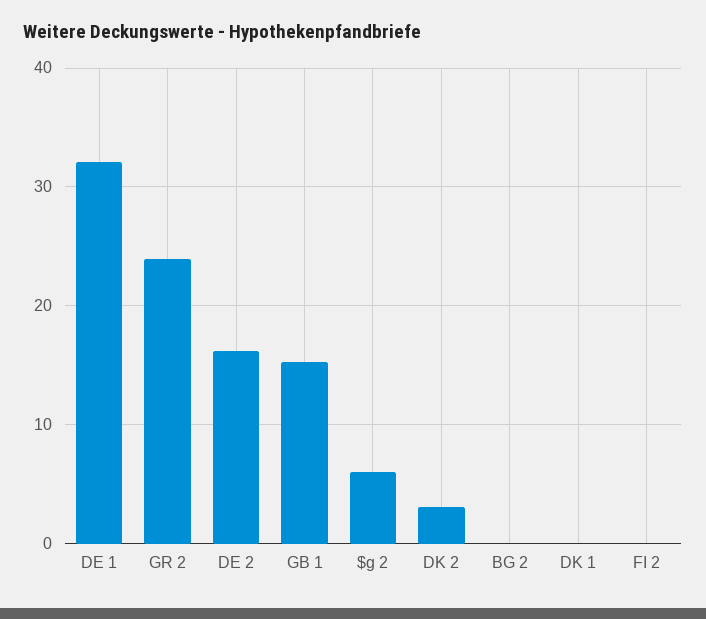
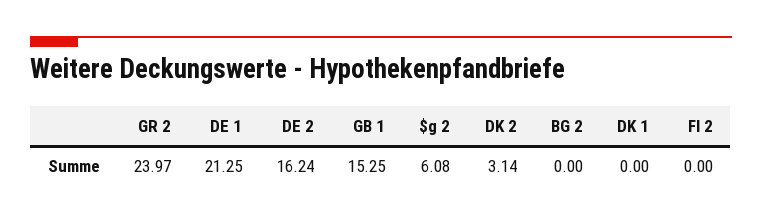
DE 1: 32 -> 21.25

